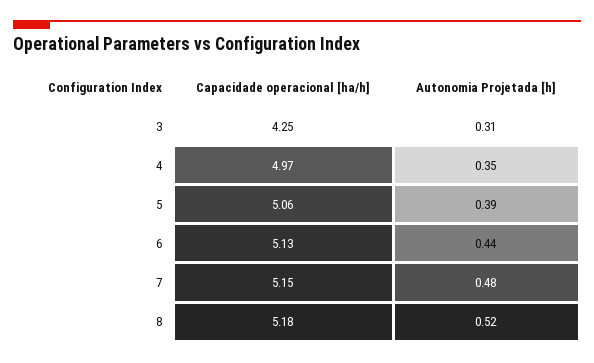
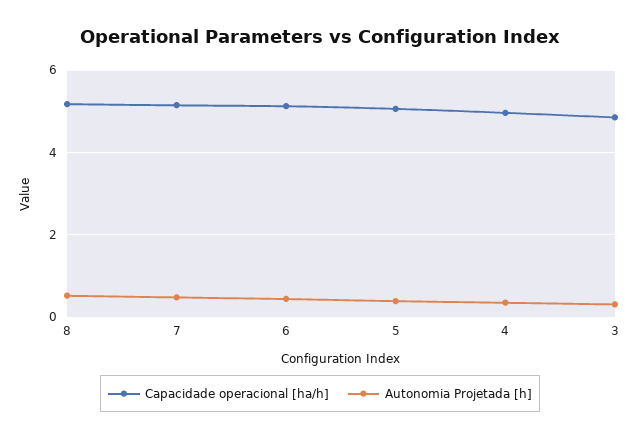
Capacidade operacional [ha/h], 3: 4.25 -> 4.8

